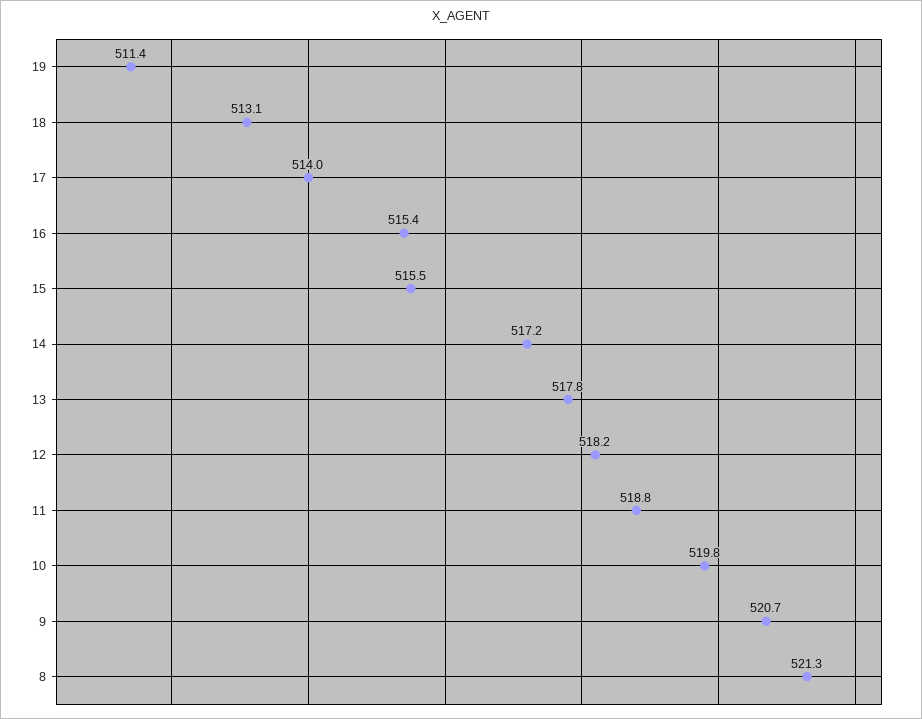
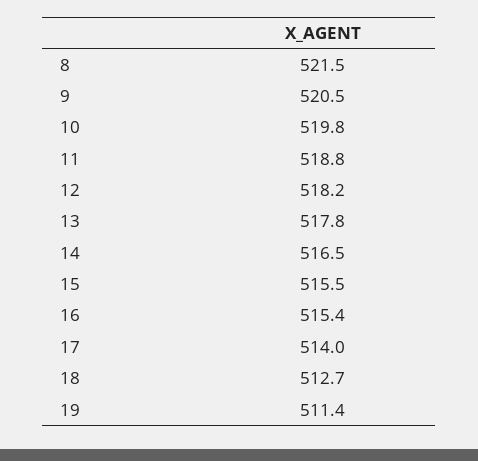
18: 513.1 -> 512.7
14: 517.2 -> 516.5
9: 520.7 -> 520.5
8: 521.3 -> 521.5

